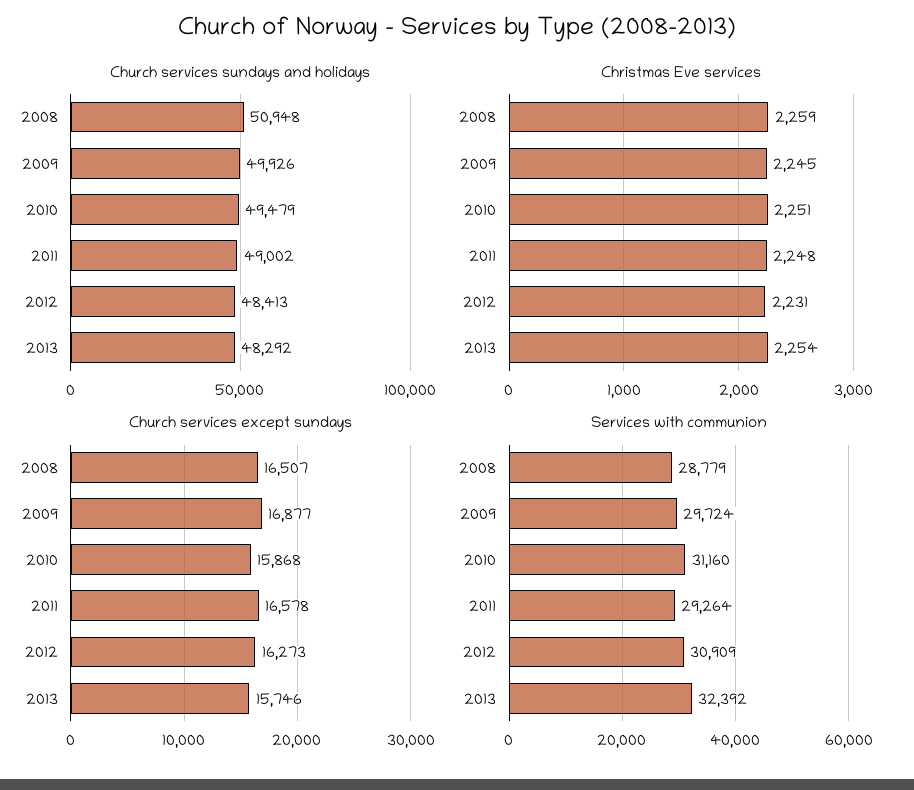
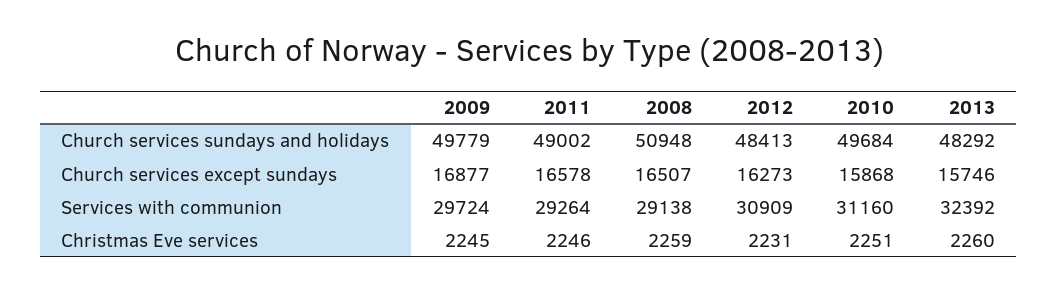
Church services sundays and holidays, 2009: 49926 -> 49779
Church services sundays and holidays, 2010: 49479 -> 49684
Christmas Eve services, 2011: 2248 -> 2246
Christmas Eve services, 2013: 2254 -> 2260
Services with communion, 2008: 28779 -> 29138

